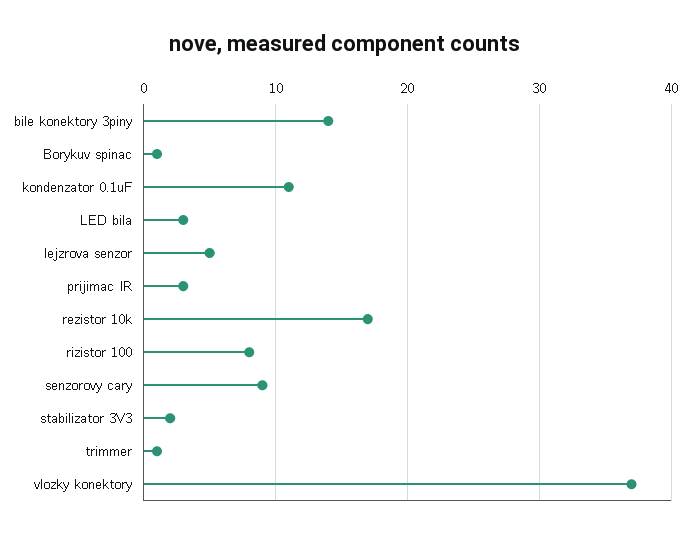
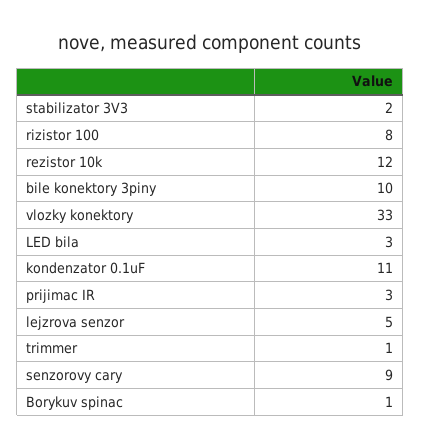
bile konektory 3piny: 14 -> 10
rezistor 10k: 17 -> 12
vlozky konektory: 37 -> 33

